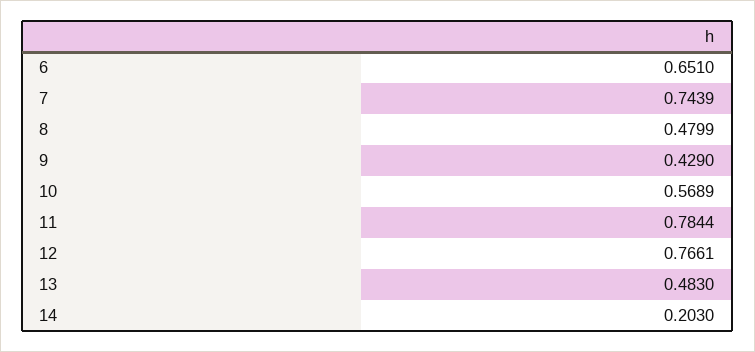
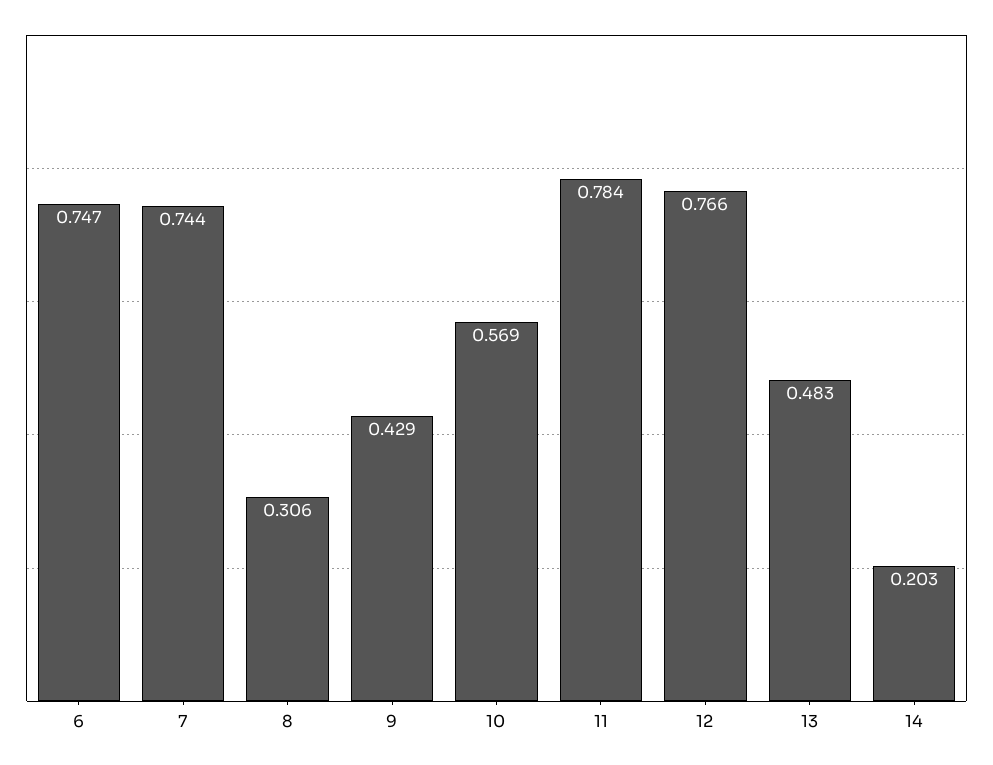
6: 0.651 -> 0.747
8: 0.4799 -> 0.306

